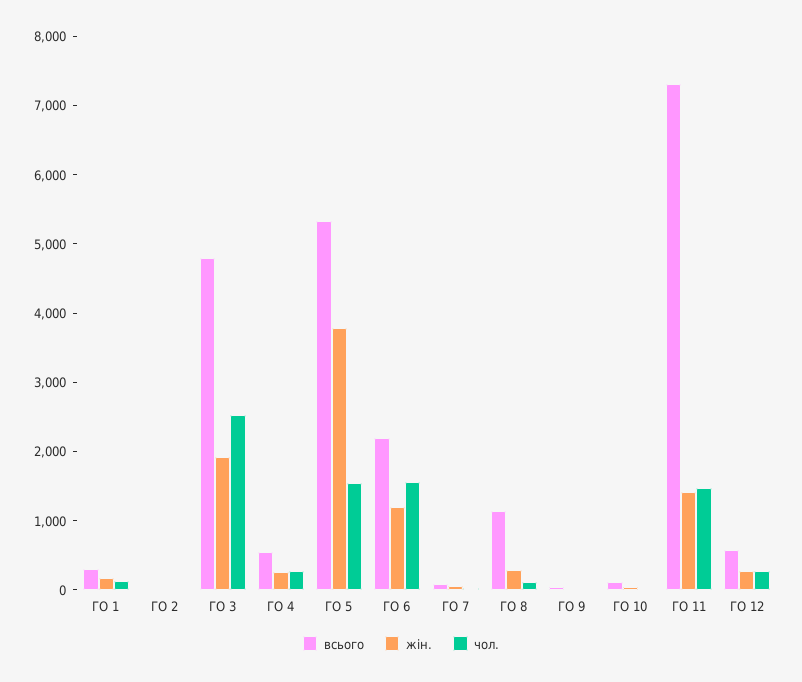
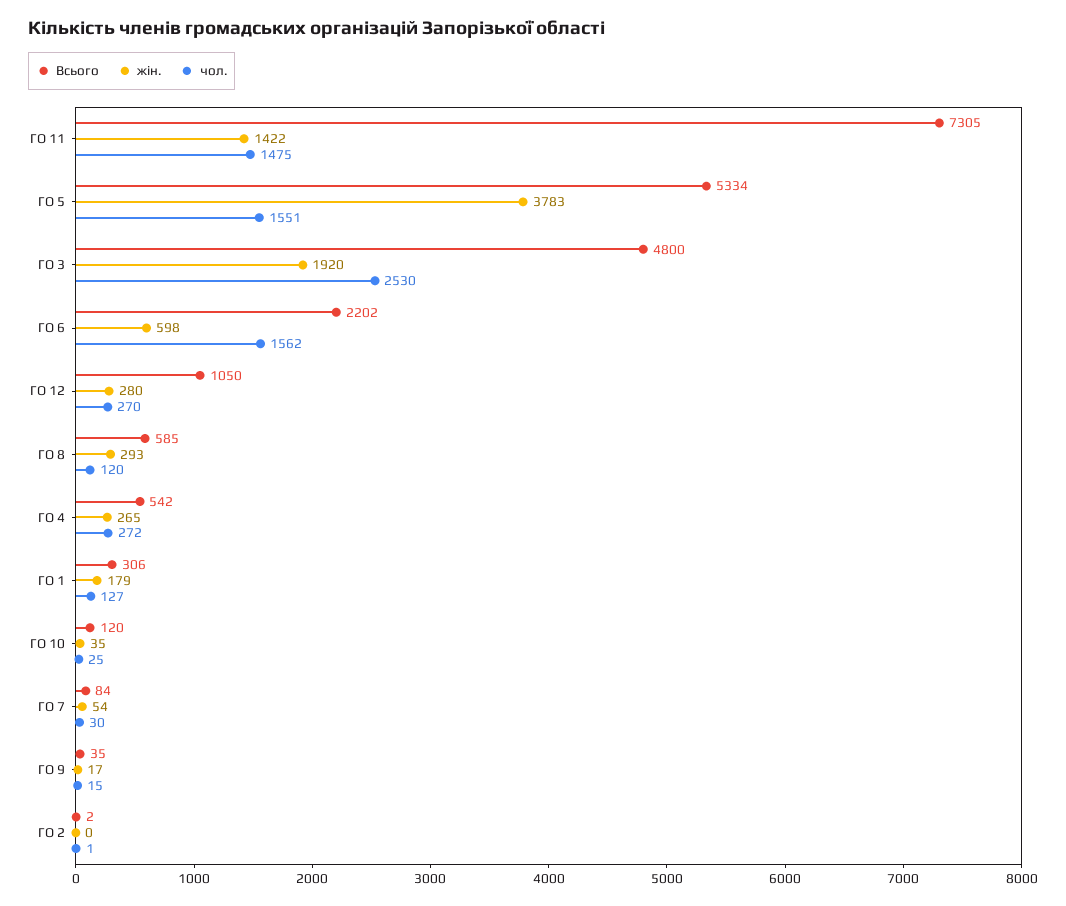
жін., ГО 6: 1200 -> 598
всього, ГО 8: 1200 -> 585
всього, ГО 12: 600 -> 1050

